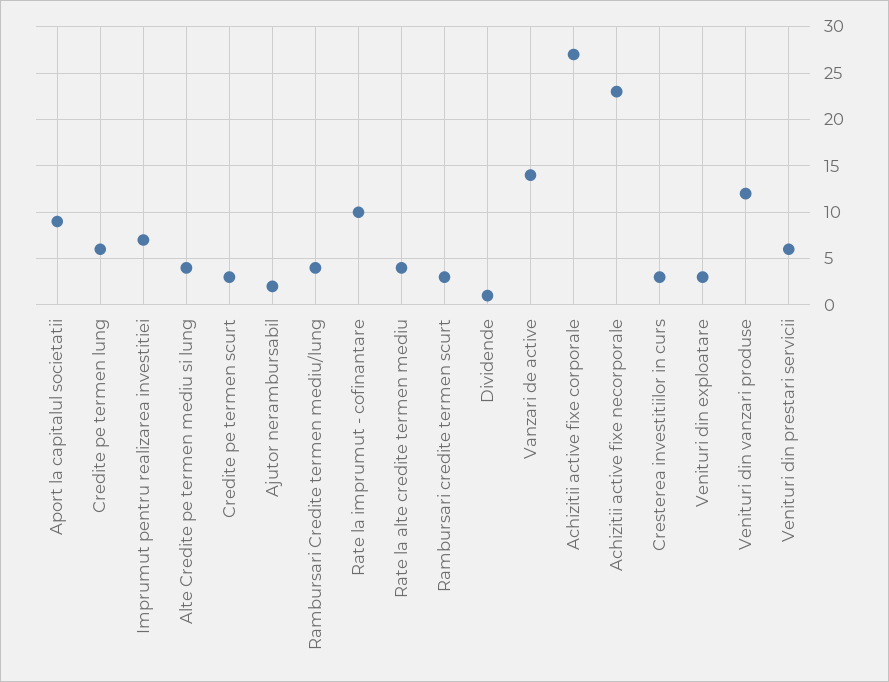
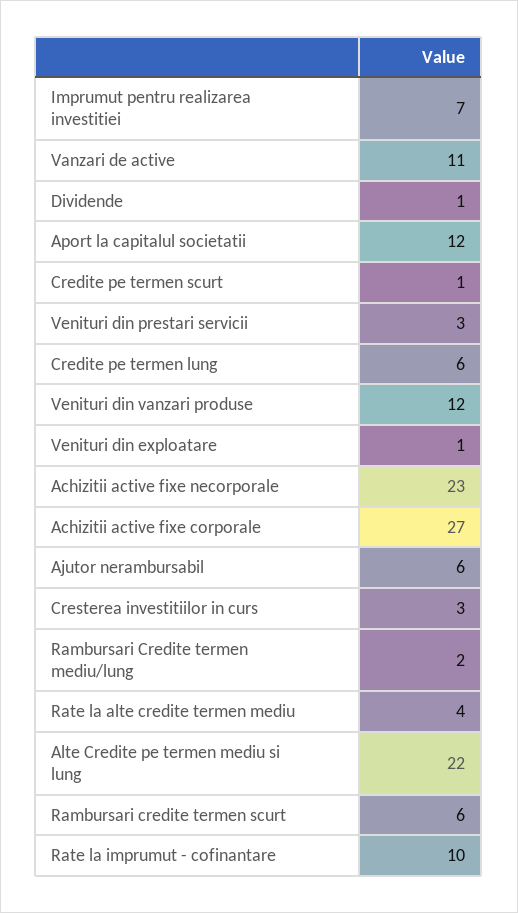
Aport la capitalul societatii: 9 -> 12
Alte Credite pe termen mediu si lung: 4 -> 22
Credite pe termen scurt: 3 -> 1
Ajutor nerambursabil: 2 -> 6
Rambursari Credite termen mediu/lung: 4 -> 2
Rambursari credite termen scurt: 3 -> 6
Vanzari de active: 14 -> 11
Venituri din exploatare: 3 -> 1
Venituri din prestari servicii: 6 -> 3

